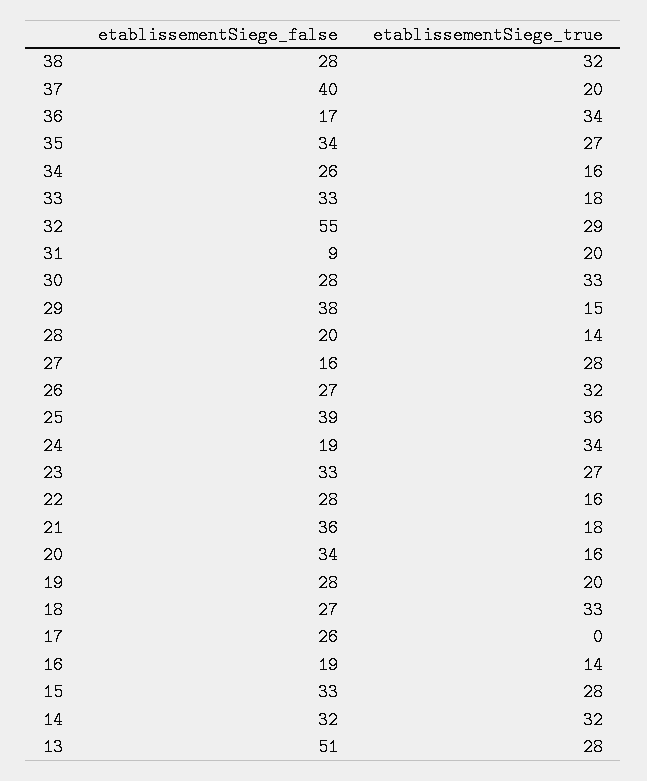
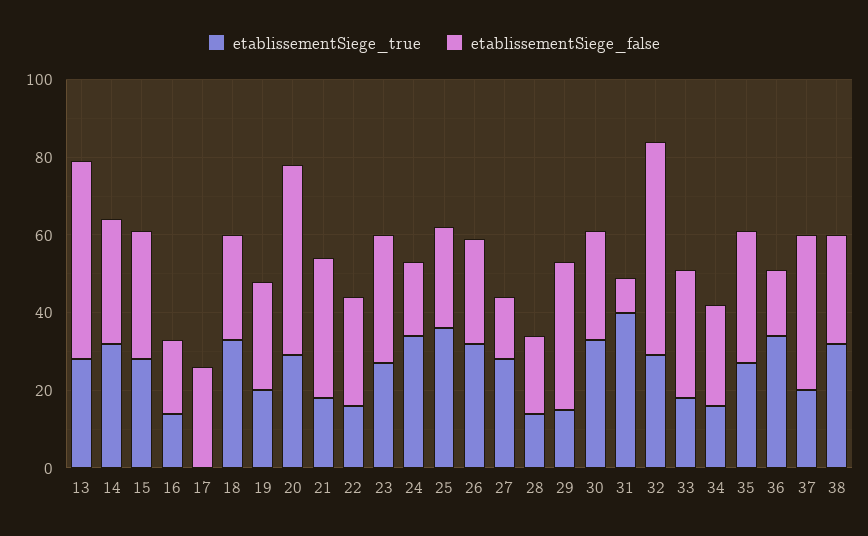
etablissementSiege_true, 31: 20 -> 40
etablissementSiege_false, 25: 39 -> 25
etablissementSiege_false, 20: 34 -> 50
etablissementSiege_true, 20: 16 -> 30

